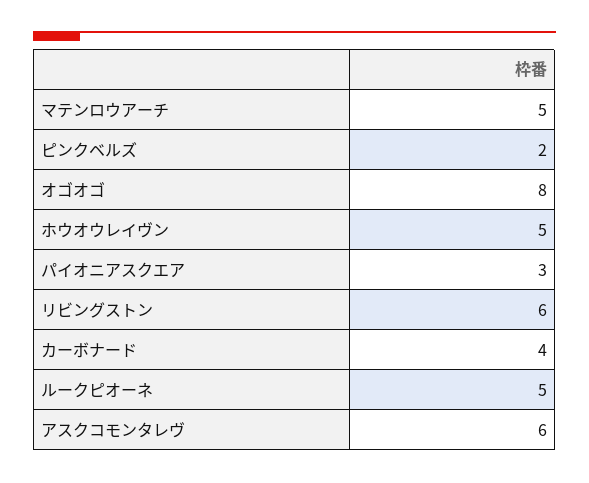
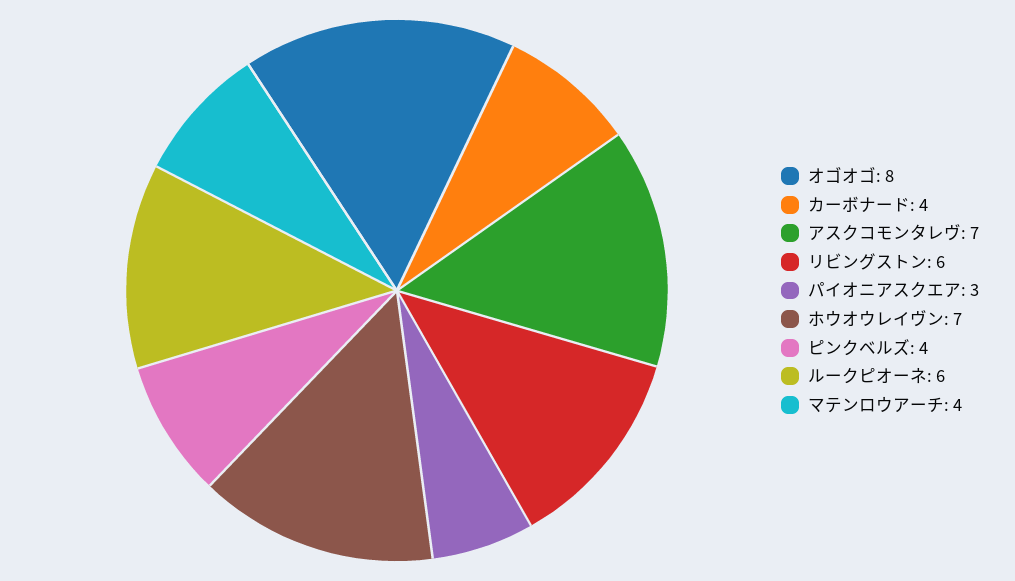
マテンロウアーチ: 5 -> 4
ピンクベルズ: 2 -> 4
ホウオウレイヴン: 5 -> 7
ルークピオーネ: 5 -> 6
アスクコモンタレヴ: 6 -> 7

